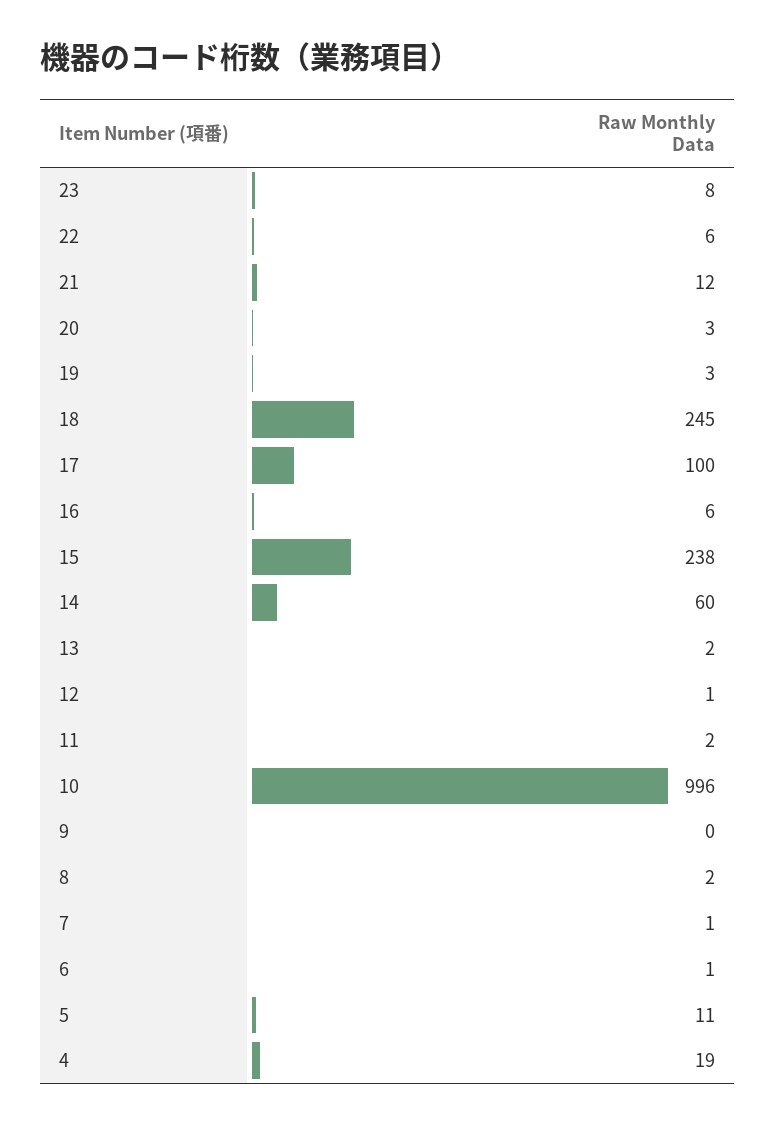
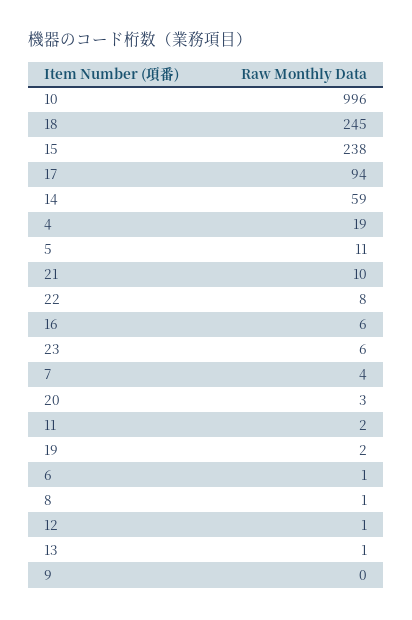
23: 8 -> 6
22: 6 -> 8
21: 12 -> 10
19: 3 -> 2
17: 100 -> 94
14: 60 -> 59
13: 2 -> 1
8: 2 -> 1
7: 1 -> 4

